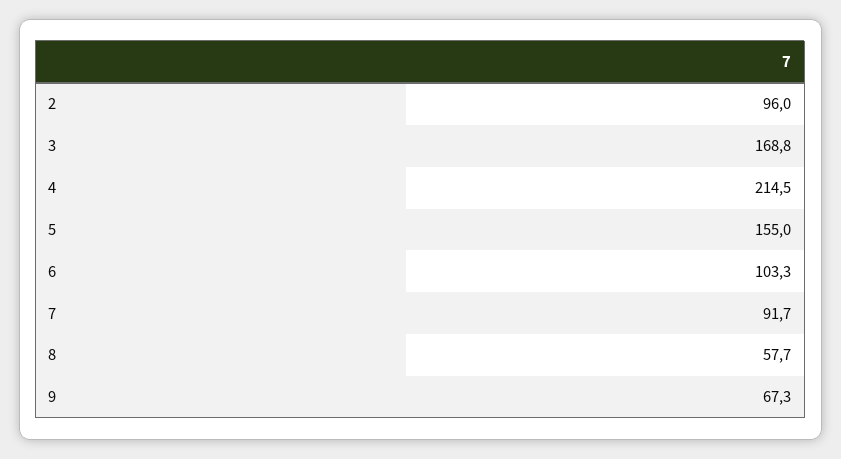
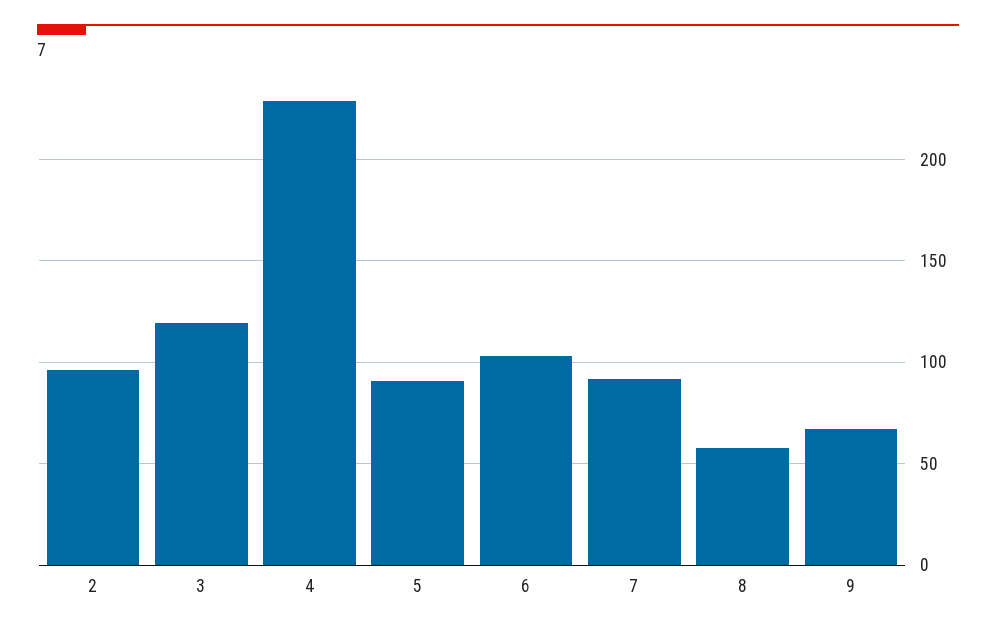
3: 168.8 -> 120
4: 214.5 -> 230
5: 155 -> 90

